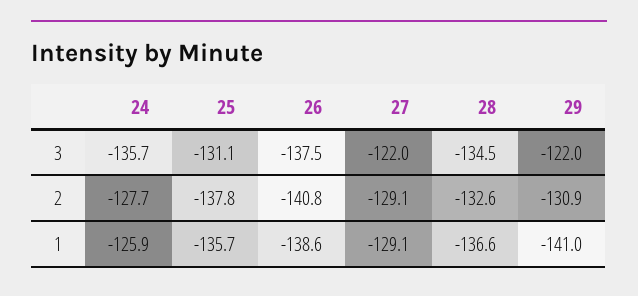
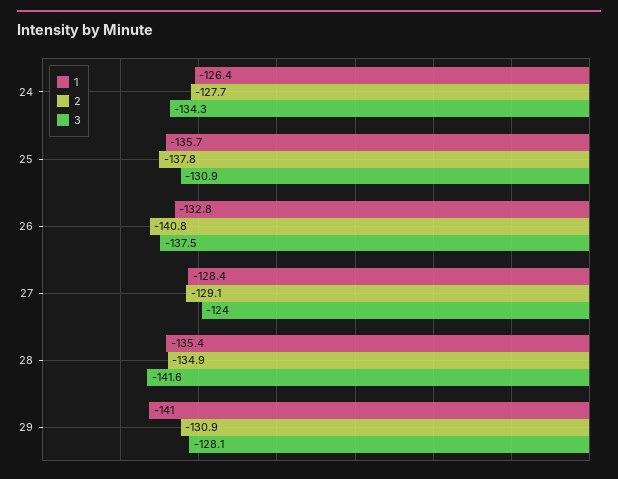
3, 24: -135.7 -> -134.3
3, 25: -131.1 -> -130.9
3, 27: -122 -> -124
3, 28: -134.5 -> -141.6
3, 29: -122 -> -128.1
2, 28: -132.6 -> -134.9
1, 24: -125.9 -> -126.4
1, 26: -138.6 -> -132.8
1, 27: -129.1 -> -128.4
1, 28: -136.6 -> -135.4

